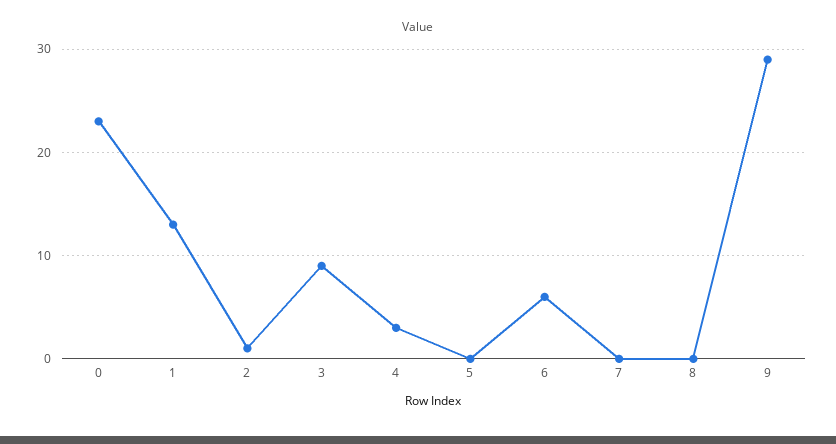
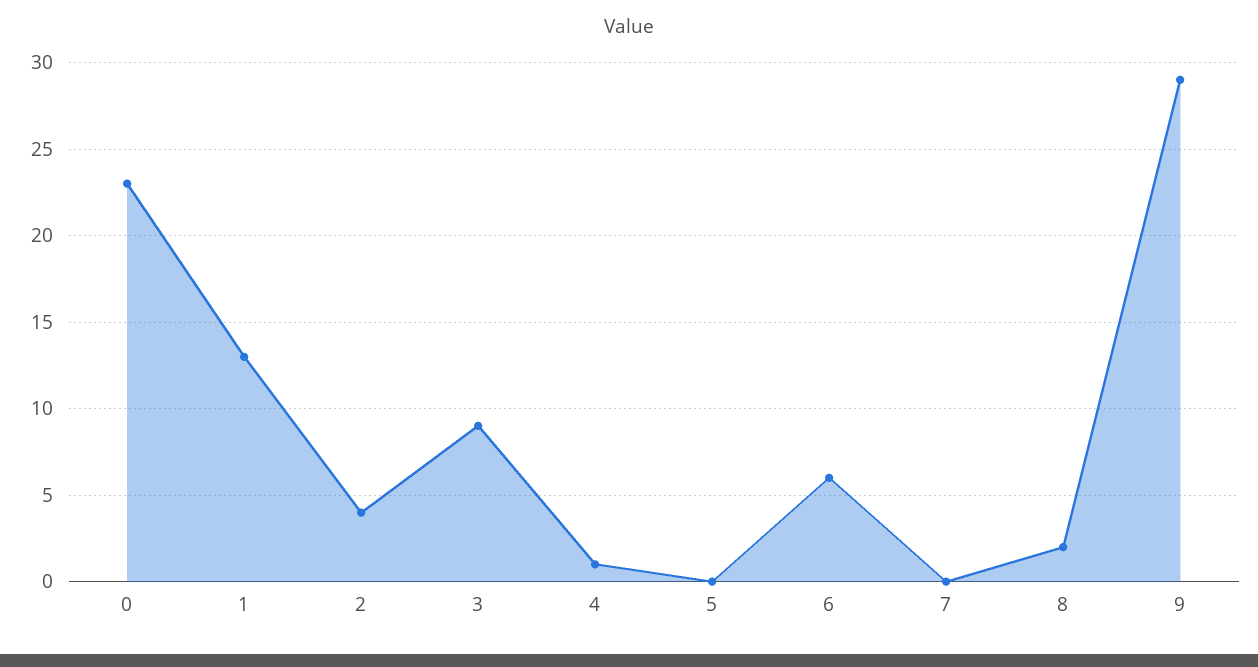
2: 1 -> 4
4: 3 -> 1
8: 0 -> 2

